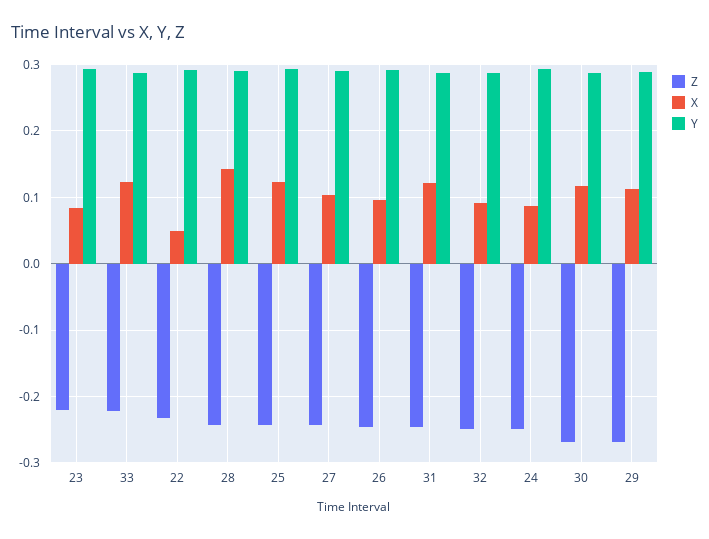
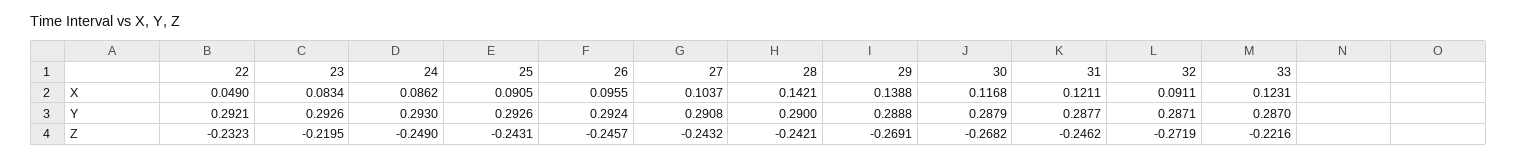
X, 25: 0.12 -> 0.0905
Z, 32: -0.25 -> -0.2719
X, 29: 0.11 -> 0.1388

